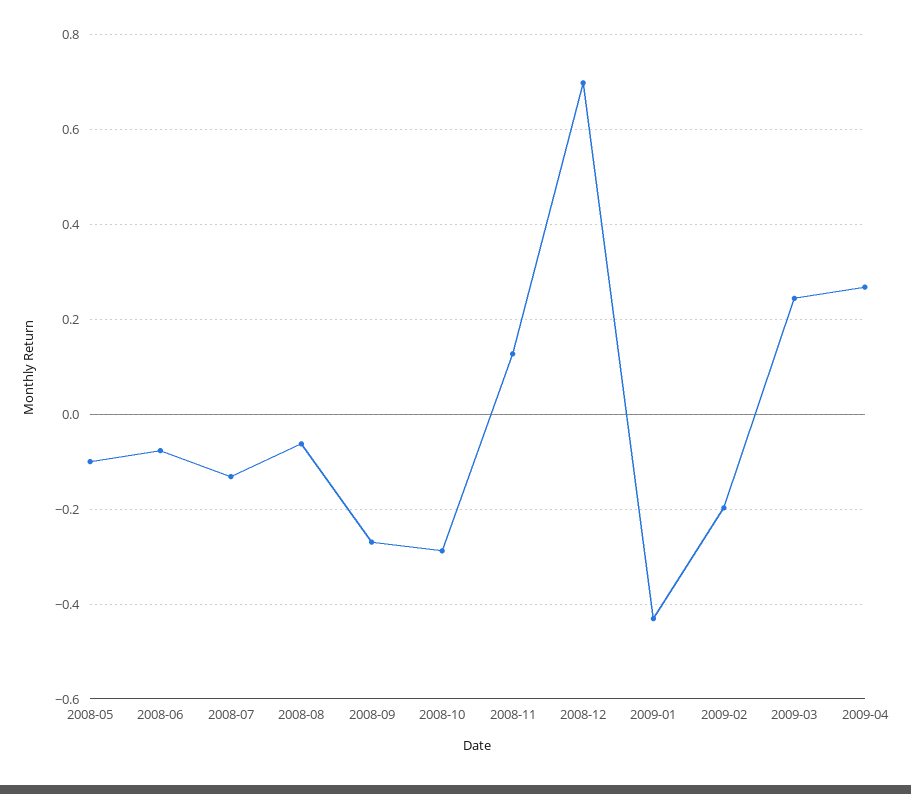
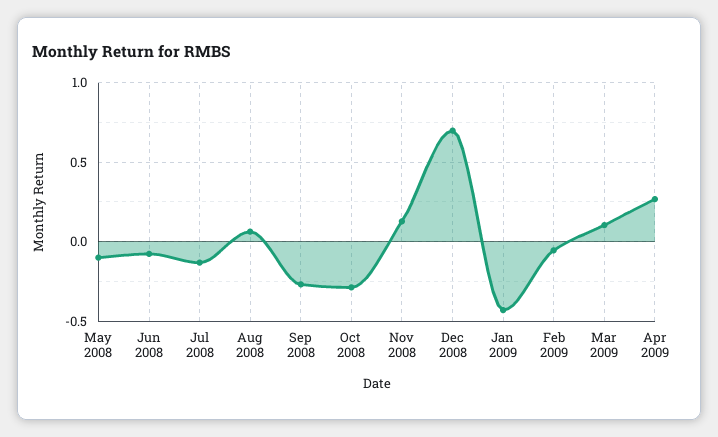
2008-08: -0.06 -> 0.05
2009-02: -0.2 -> -0.05
2009-03: 0.24 -> 0.1

